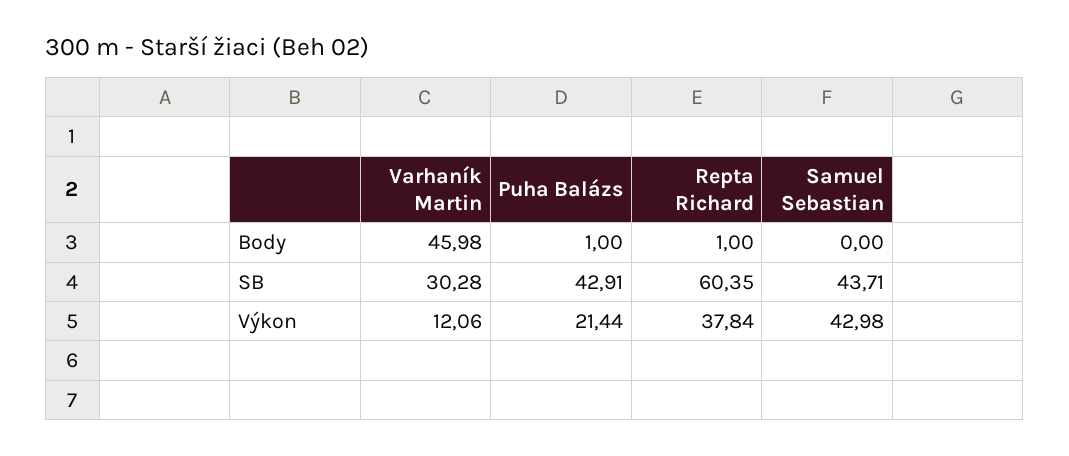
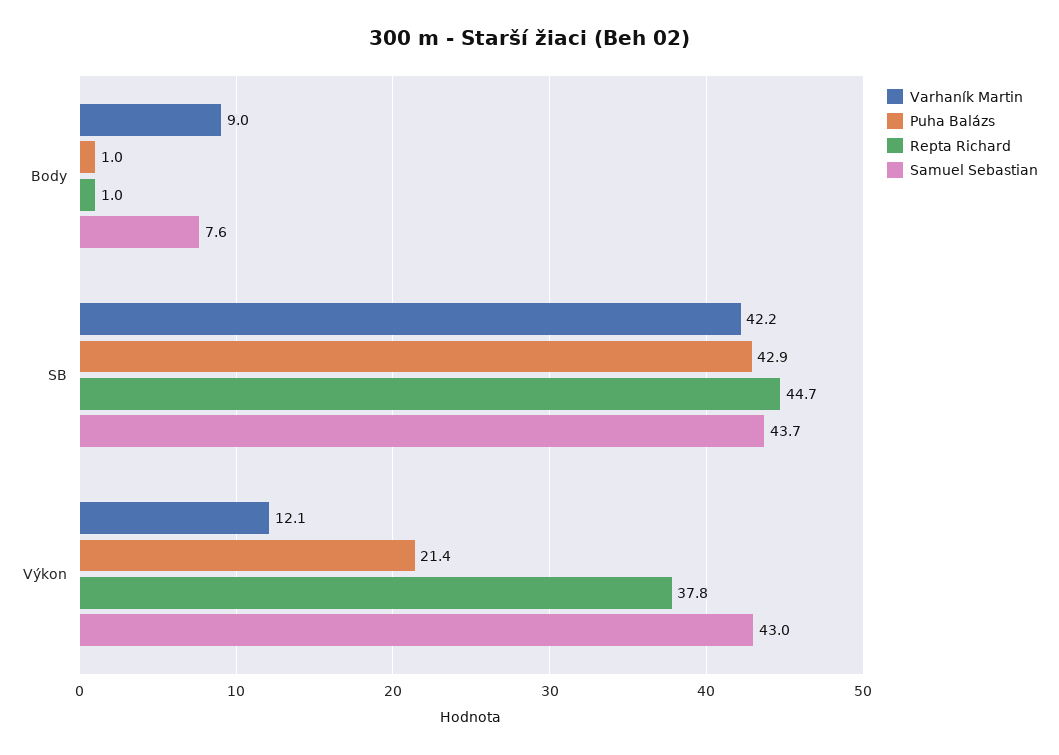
Varhaník Martin, Body: 45.98 -> 9
Samuel Sebastian, Body: 0 -> 7.6
Varhaník Martin, SB: 30.28 -> 42.2
Repta Richard, SB: 60.35 -> 44.7

